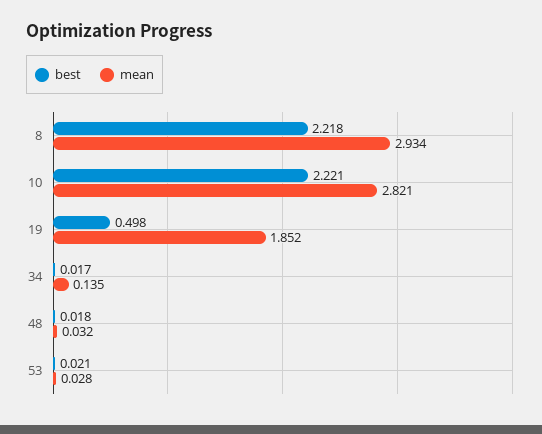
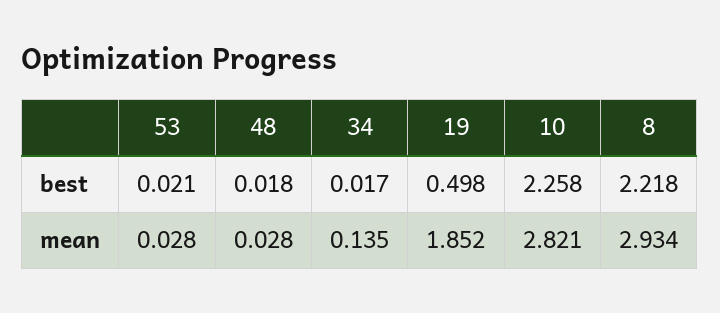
best, 10: 2.221 -> 2.258
mean, 48: 0.032 -> 0.028

